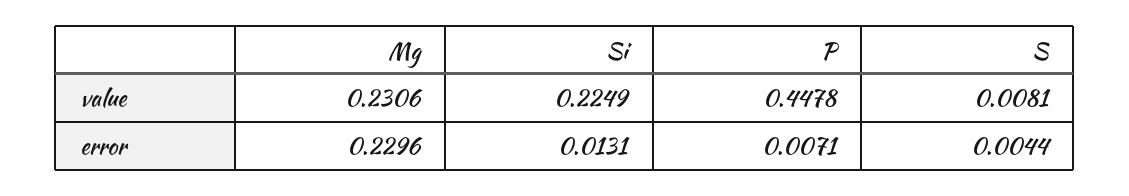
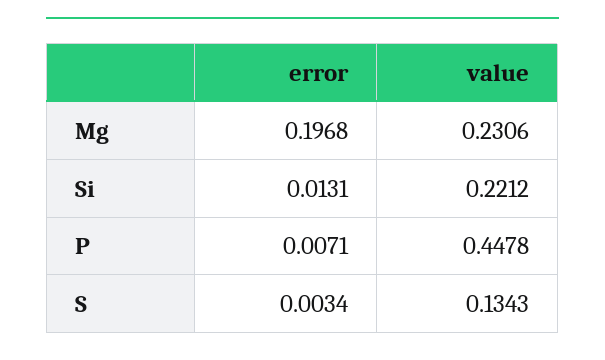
Si, value: 0.2249 -> 0.2212
S, value: 0.0081 -> 0.1343
Mg, error: 0.2296 -> 0.1968
S, error: 0.0044 -> 0.0034

